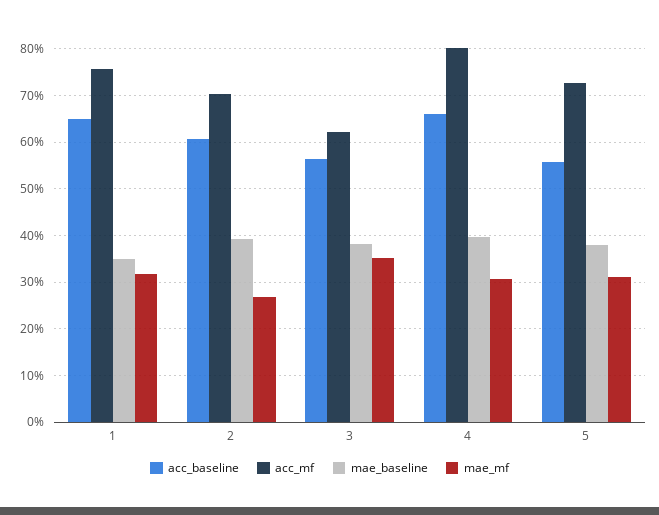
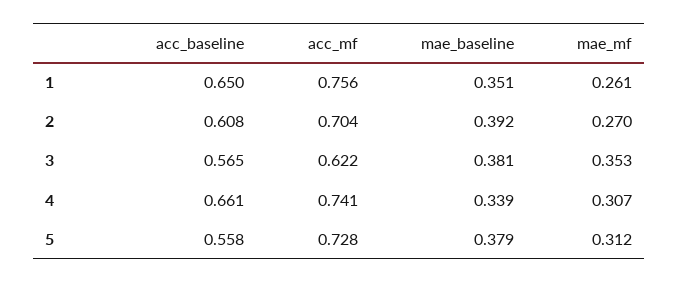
mae_mf, 1: 0.32 -> 0.261
acc_mf, 4: 0.8 -> 0.741
mae_baseline, 4: 0.4 -> 0.339

